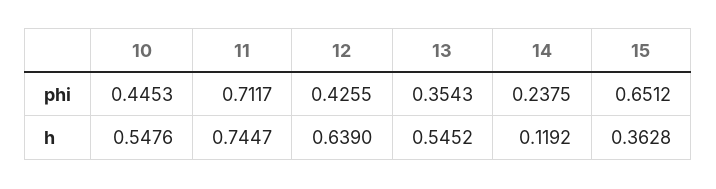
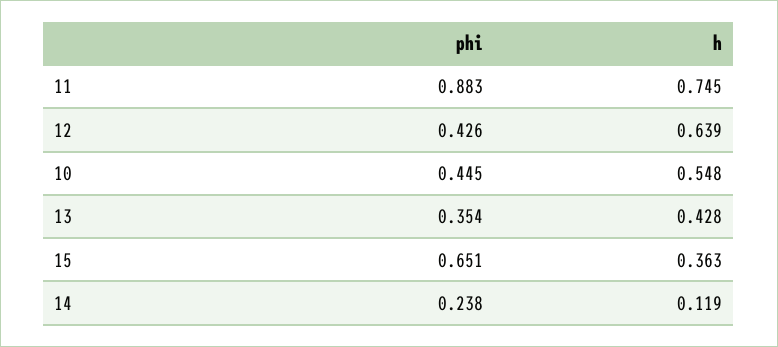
11, phi: 0.7117 -> 0.883
13, h: 0.5452 -> 0.428

